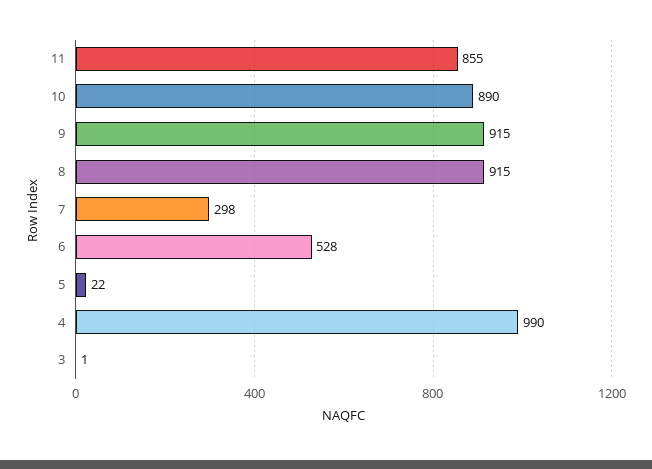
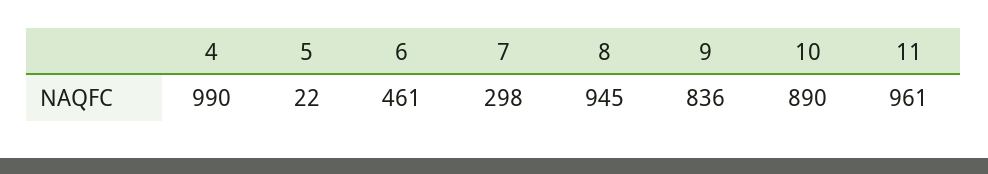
11: 855 -> 961
9: 915 -> 836
8: 915 -> 945
6: 528 -> 461
3: 1 -> none

